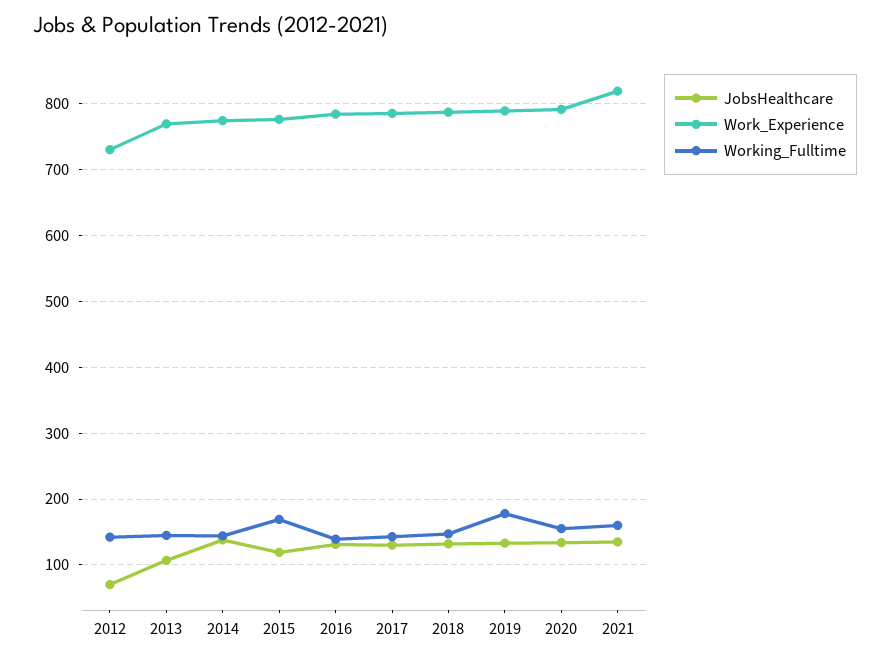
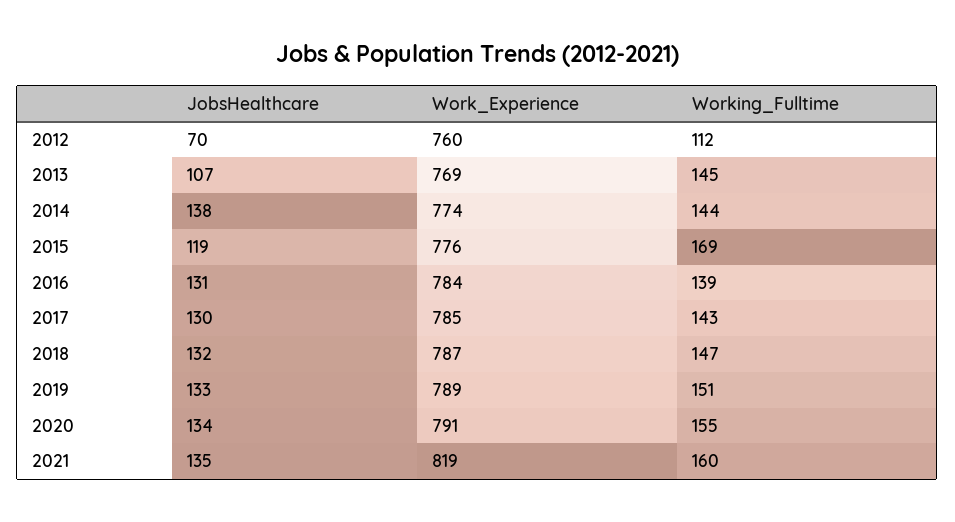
Work_Experience, 2012: 730 -> 760
Working_Fulltime, 2012: 140 -> 112
Working_Fulltime, 2019: 180 -> 151

